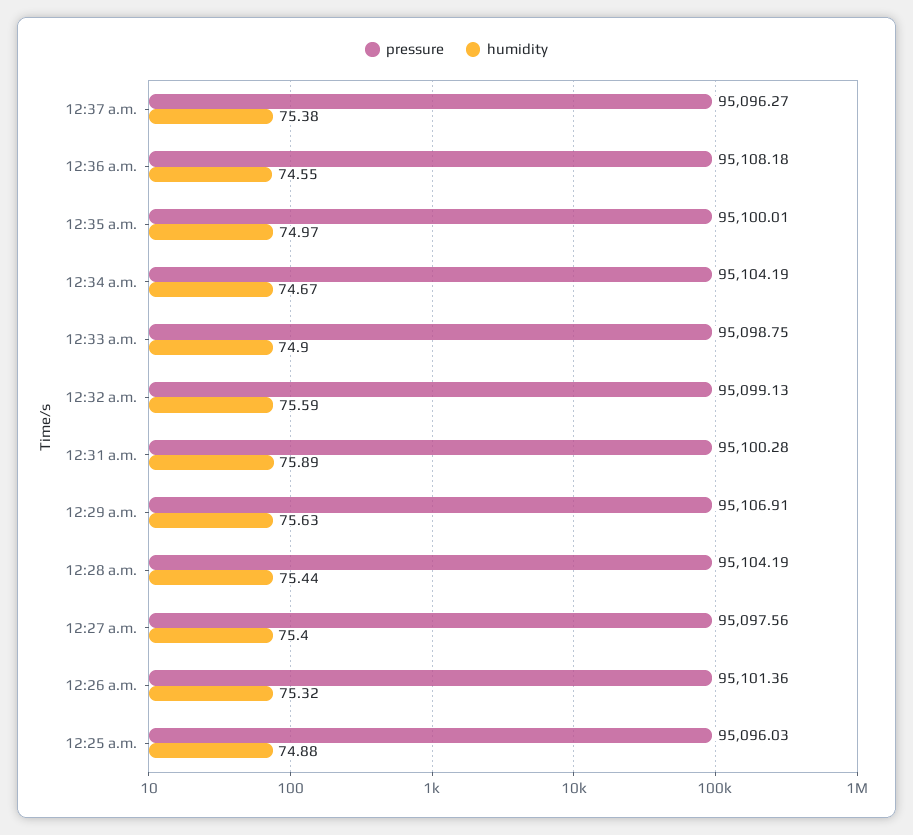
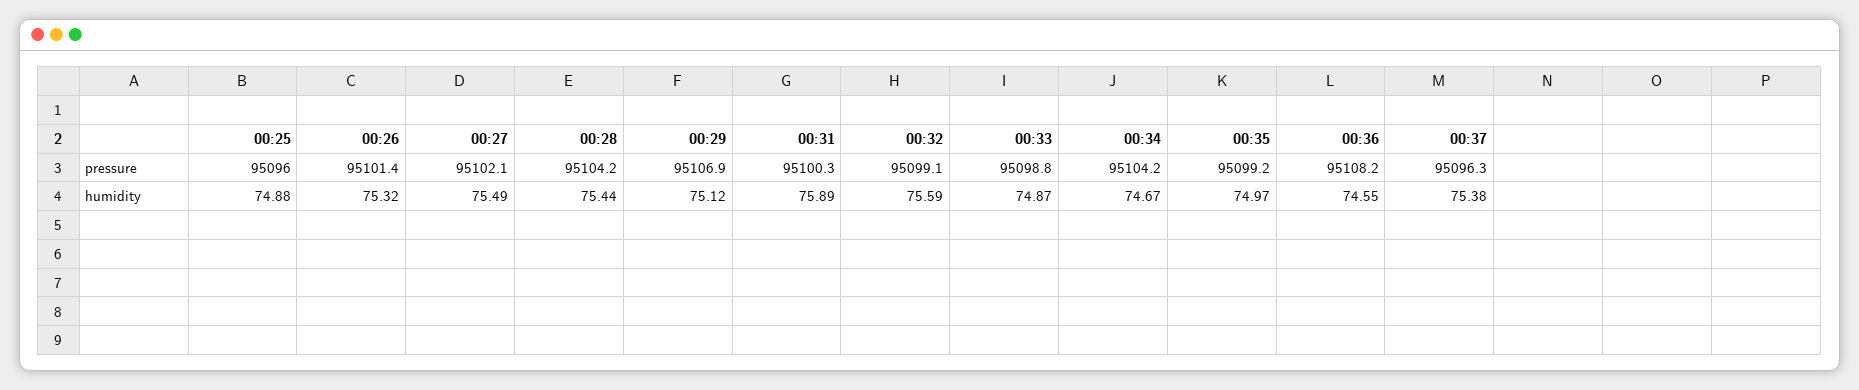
pressure, 12:35 a.m.: 95100.01 -> 95099.2
humidity, 12:33 a.m.: 74.9 -> 74.87
humidity, 12:29 a.m.: 75.63 -> 75.12
pressure, 12:27 a.m.: 95097.56 -> 95102.1
humidity, 12:27 a.m.: 75.4 -> 75.49

